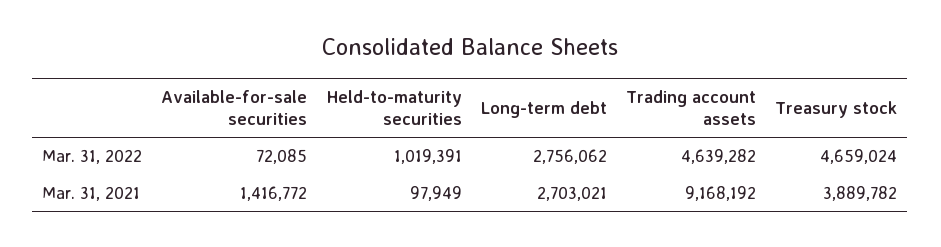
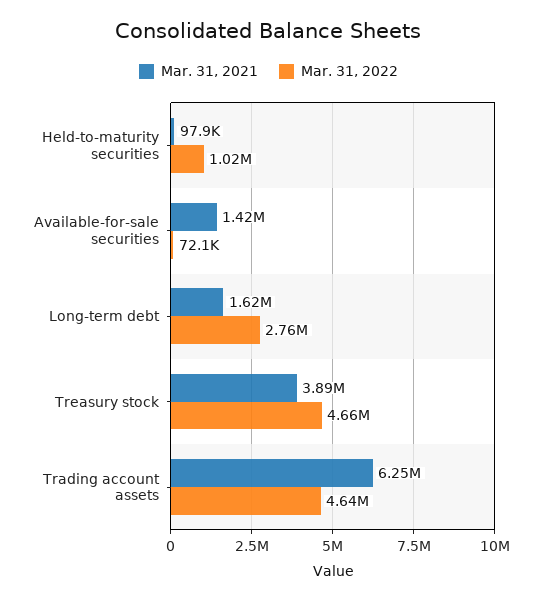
Mar. 31, 2021, Long-term debt: 2703021 -> 1620000
Mar. 31, 2021, Trading account assets: 9168192 -> 6250000

